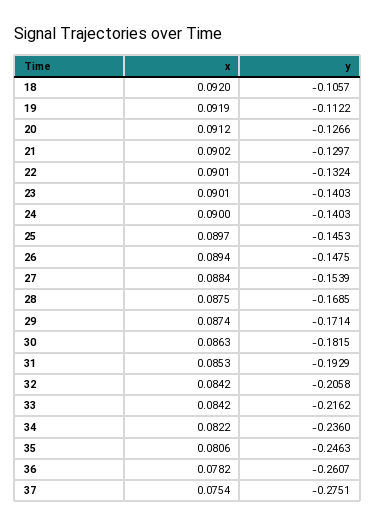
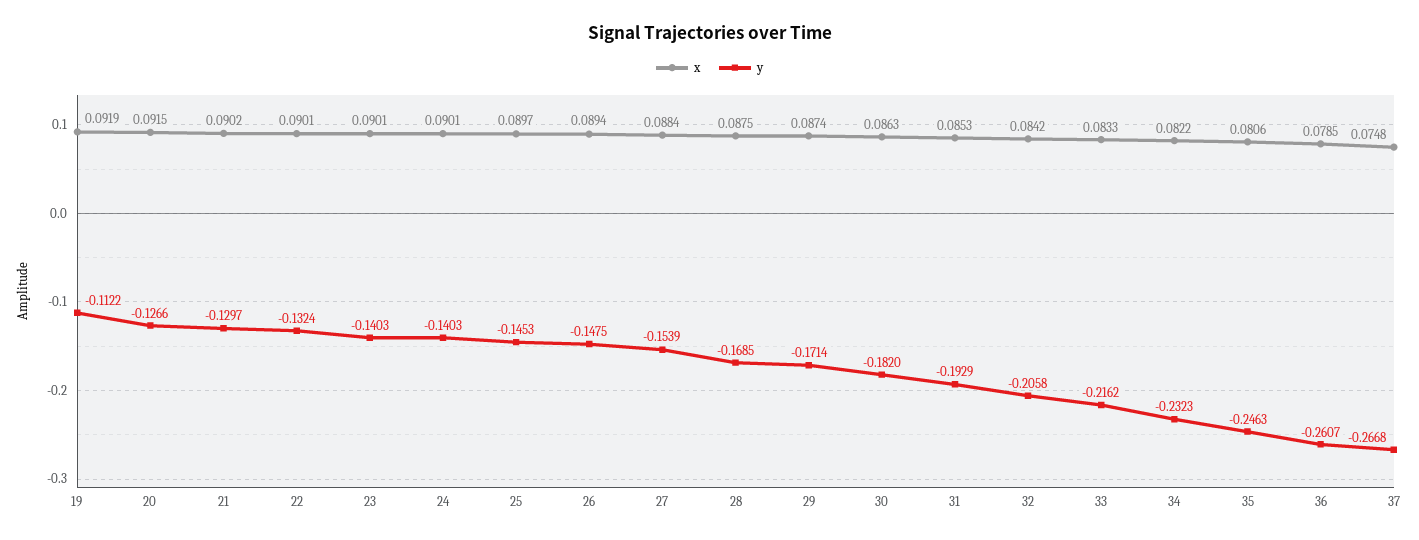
x, 18: 0.092 -> none
y, 18: -0.1057 -> none
x, 20: 0.0912 -> 0.0915
x, 24: 0.09 -> 0.0901
y, 30: -0.1815 -> -0.182
x, 33: 0.0842 -> 0.0833
y, 34: -0.236 -> -0.2323
x, 36: 0.0782 -> 0.0785
x, 37: 0.0754 -> 0.0748
y, 37: -0.2751 -> -0.2668

